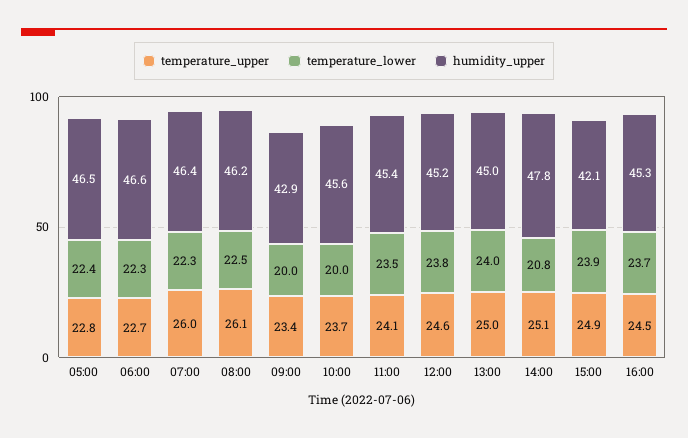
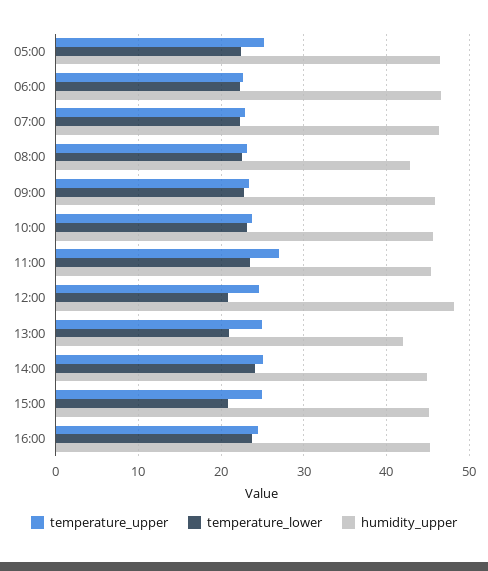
temperature_upper, 05:00: 22.8 -> 25
temperature_upper, 07:00: 26 -> 23
temperature_upper, 08:00: 26.1 -> 23
humidity_upper, 08:00: 46.2 -> 43
temperature_lower, 09:00: 20 -> 23
humidity_upper, 09:00: 42.9 -> 46
temperature_lower, 10:00: 20 -> 23
temperature_upper, 11:00: 24.1 -> 27
temperature_lower, 12:00: 23.8 -> 21
humidity_upper, 12:00: 45.2 -> 48
temperature_lower, 13:00: 24 -> 21
humidity_upper, 13:00: 45 -> 42
temperature_lower, 14:00: 20.8 -> 24
humidity_upper, 14:00: 47.8 -> 45
temperature_lower, 15:00: 23.9 -> 21
humidity_upper, 15:00: 42.1 -> 45

